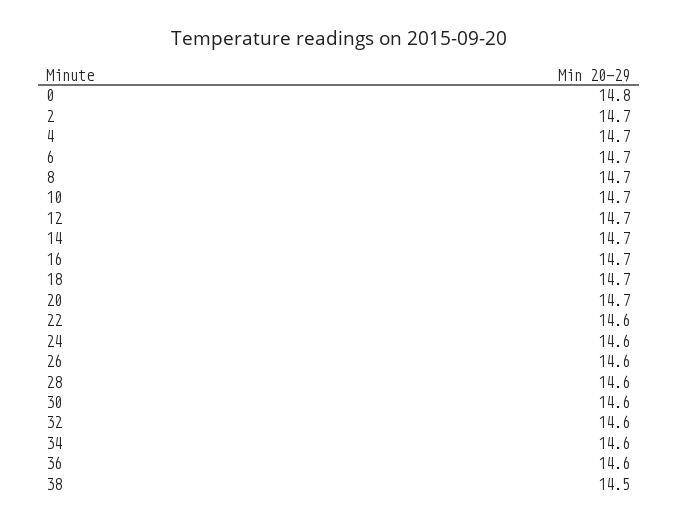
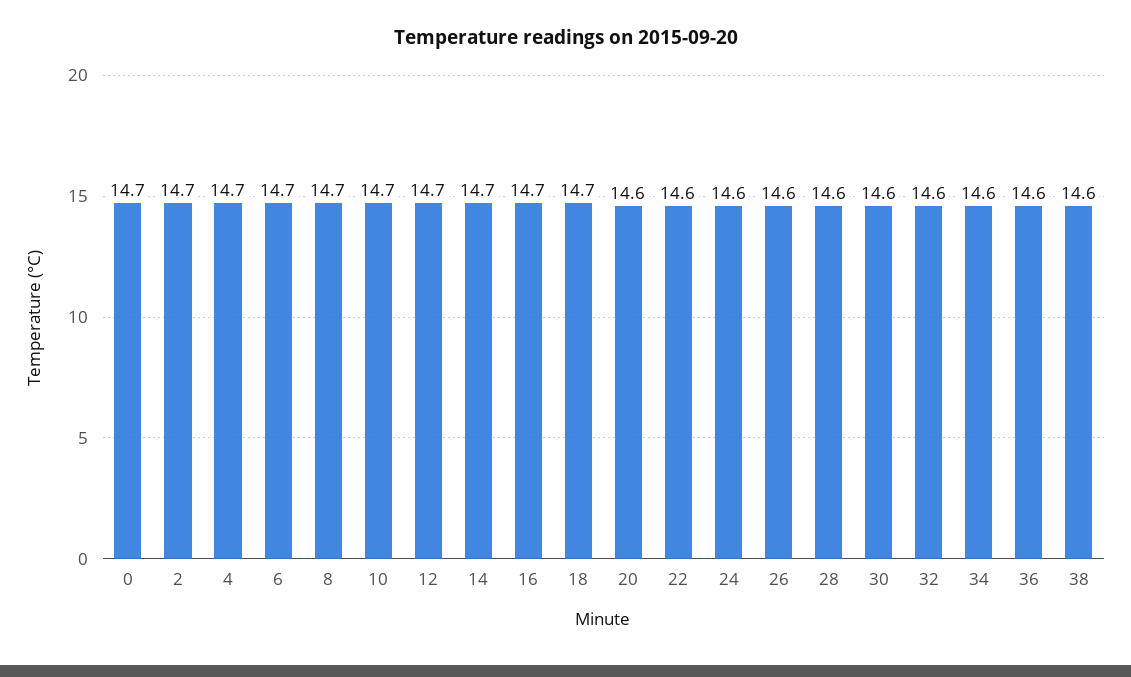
0: 14.8 -> 14.7
20: 14.7 -> 14.6
38: 14.5 -> 14.6

